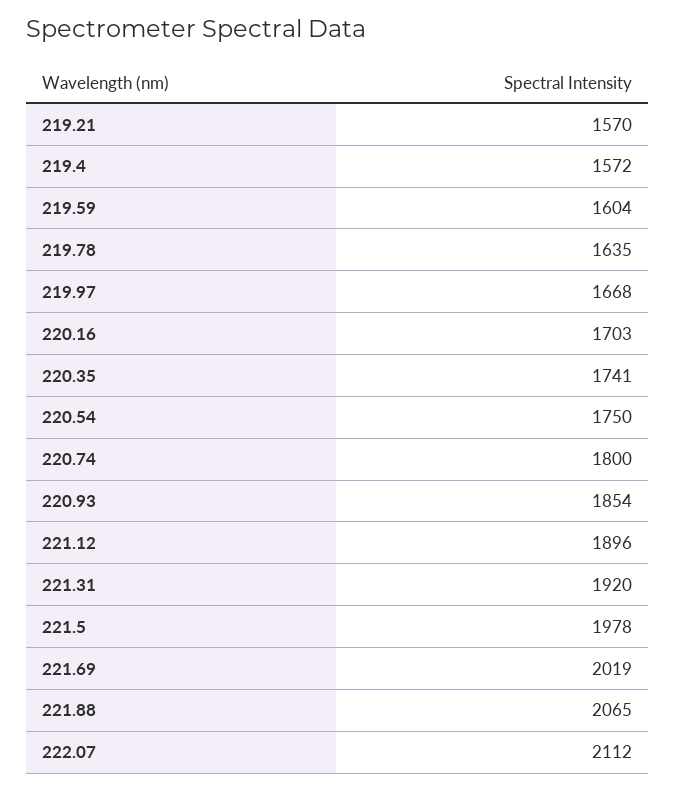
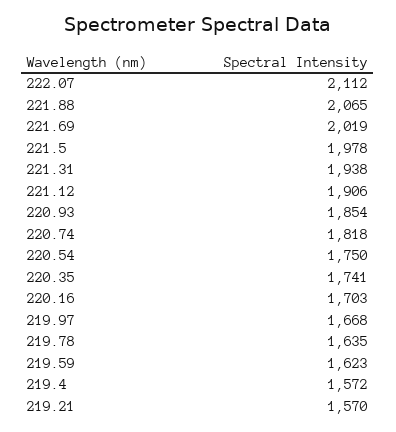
219.59: 1604 -> 1623
220.74: 1800 -> 1818
221.12: 1896 -> 1906
221.31: 1920 -> 1938

